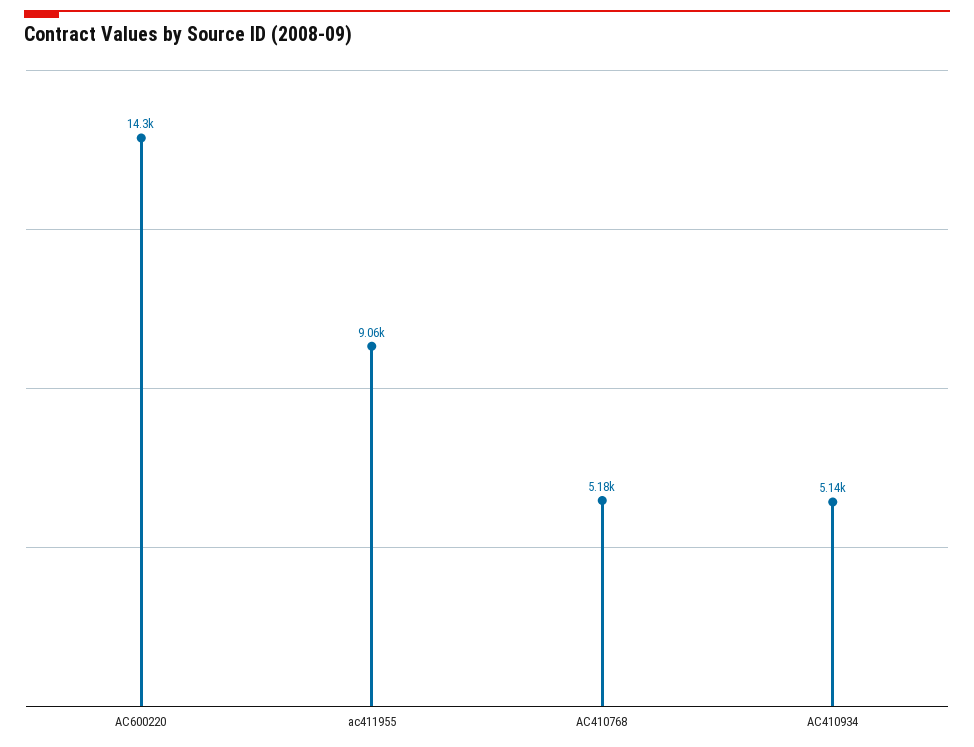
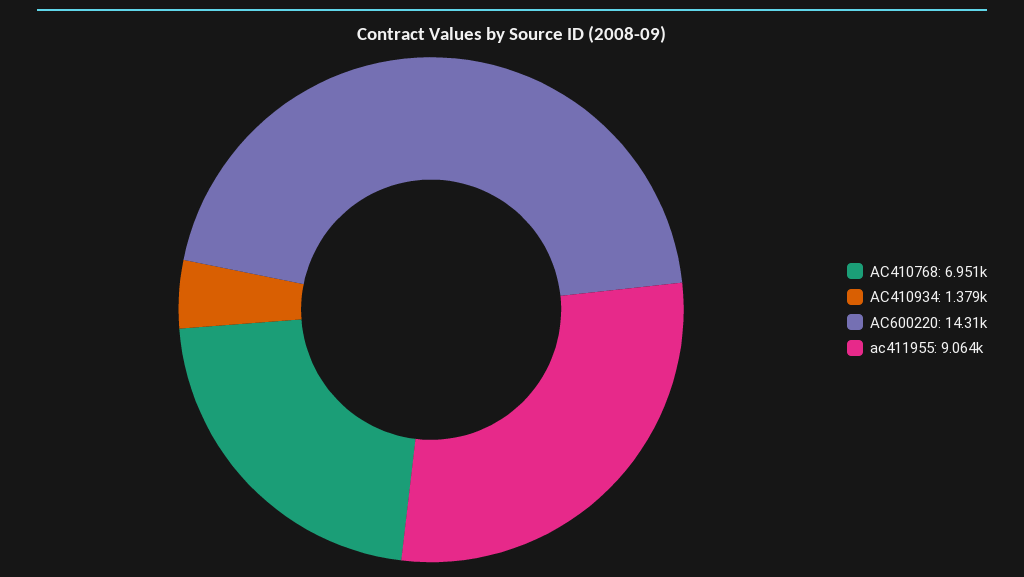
AC410768: 5180 -> 6951
AC410934: 5140 -> 1379

